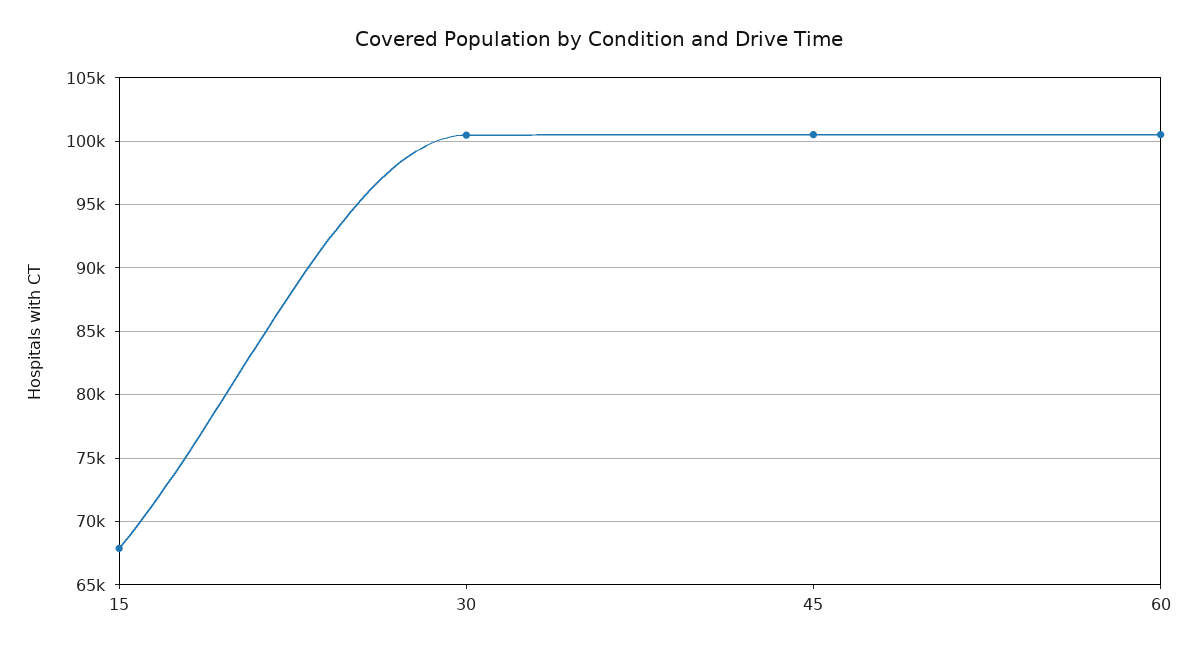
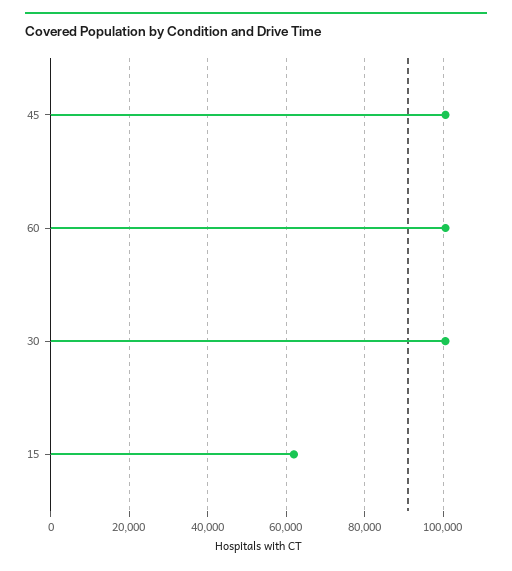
15: 68000 -> 62000

